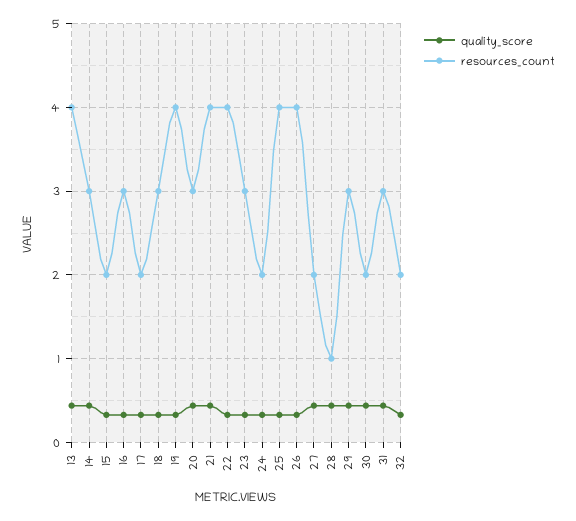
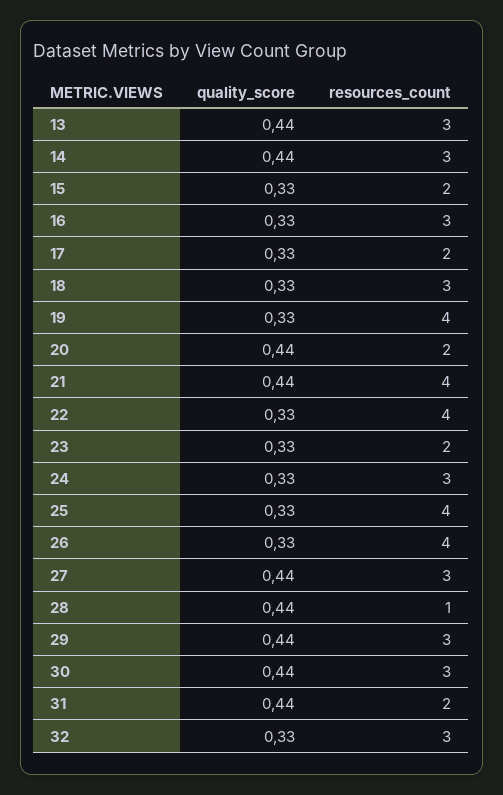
resources_count, 13: 4 -> 3
resources_count, 20: 3 -> 2
resources_count, 23: 3 -> 2
resources_count, 24: 2 -> 3
resources_count, 27: 2 -> 3
resources_count, 30: 2 -> 3
resources_count, 31: 3 -> 2
resources_count, 32: 2 -> 3

